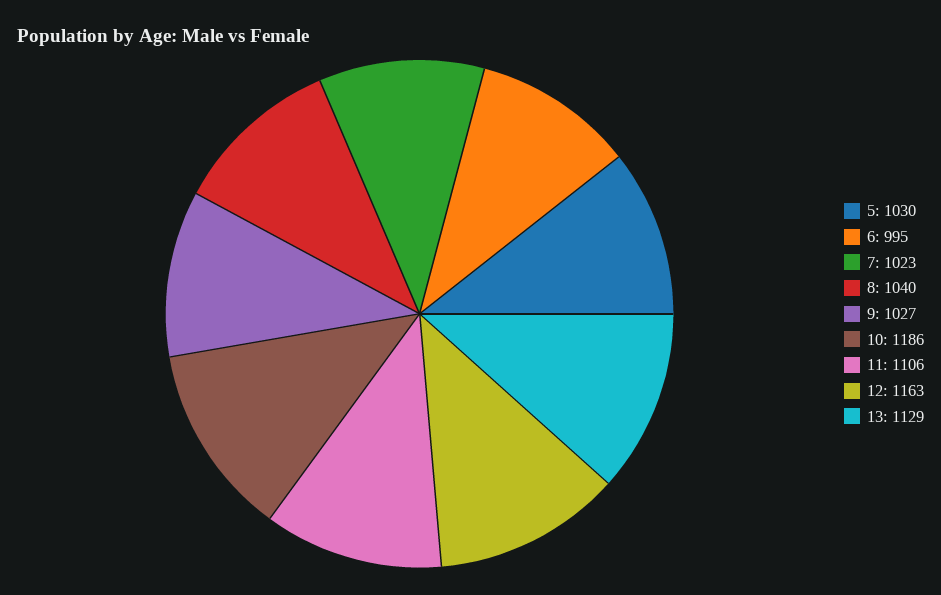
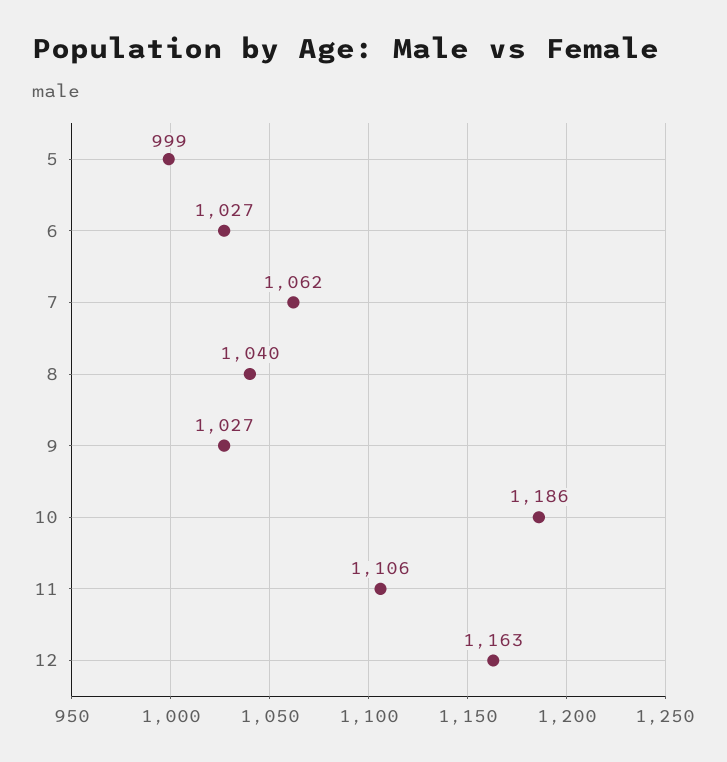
5: 1030 -> 999
6: 995 -> 1027
7: 1023 -> 1062
13: 1129 -> none

